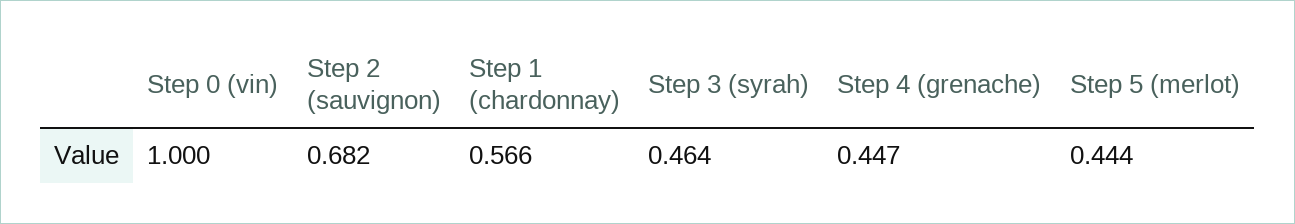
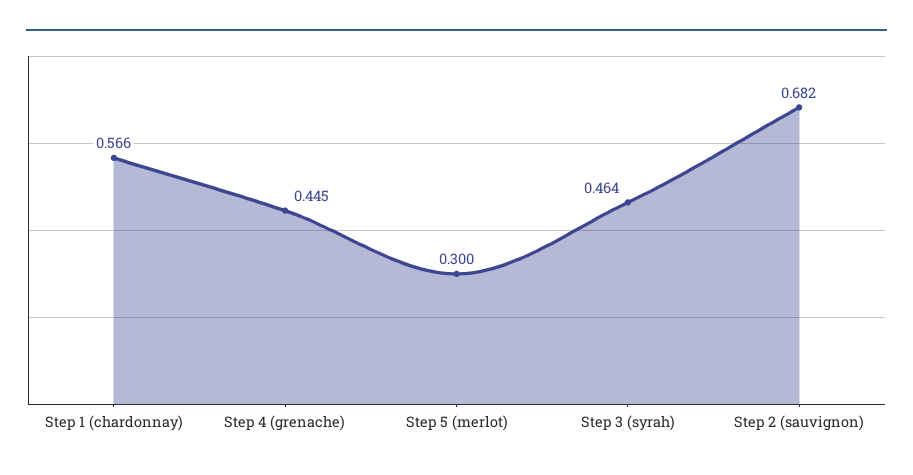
Step 0 (vin): 1 -> none
Step 4 (grenache): 0.447 -> 0.445
Step 5 (merlot): 0.444 -> 0.3

